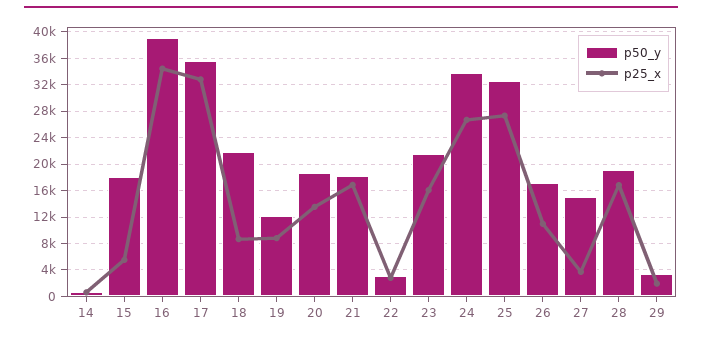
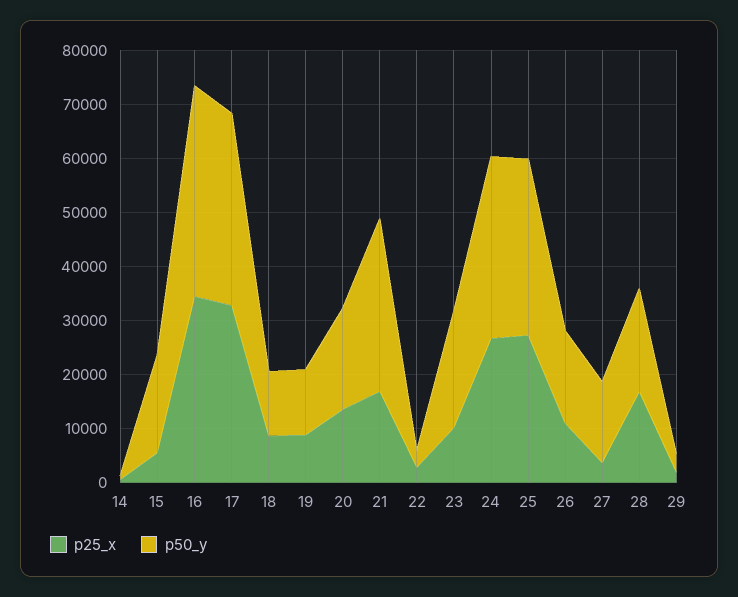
p50_y, 18: 22000 -> 12000
p50_y, 21: 18000 -> 32000
p25_x, 23: 16000 -> 10000

